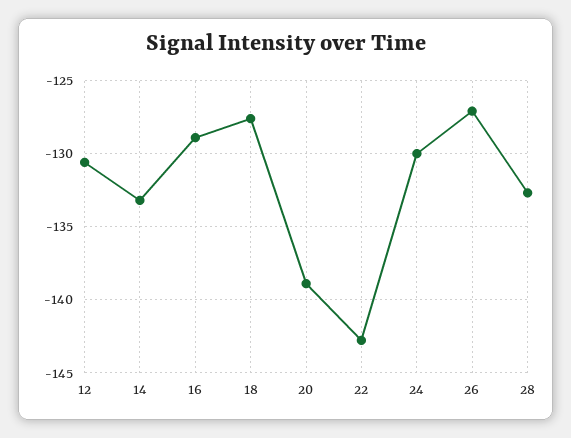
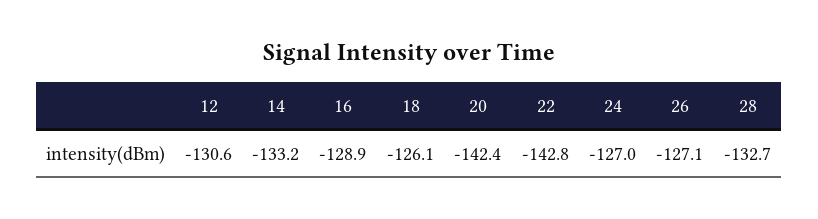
18: -127.5 -> -126.1
20: -139 -> -142.4
24: -130 -> -127

